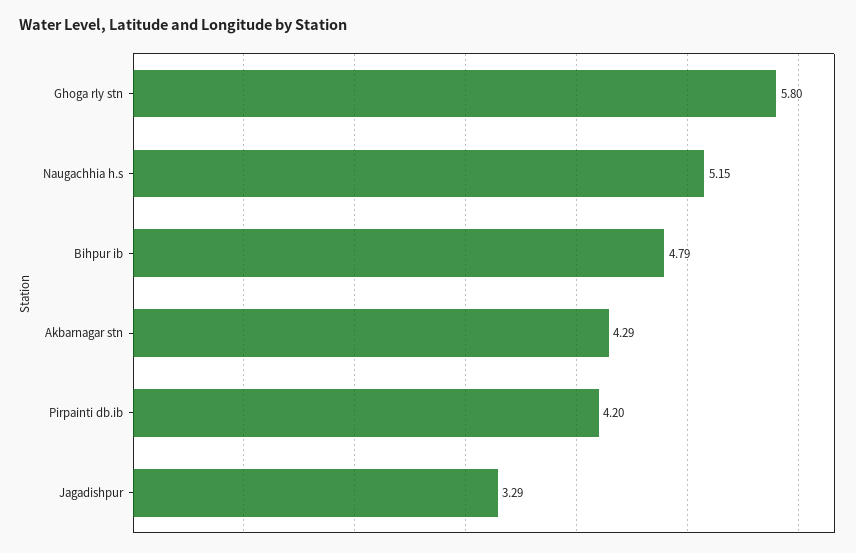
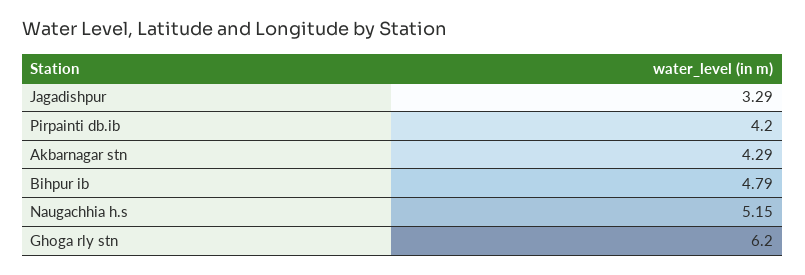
Ghoga rly stn: 5.8 -> 6.2

